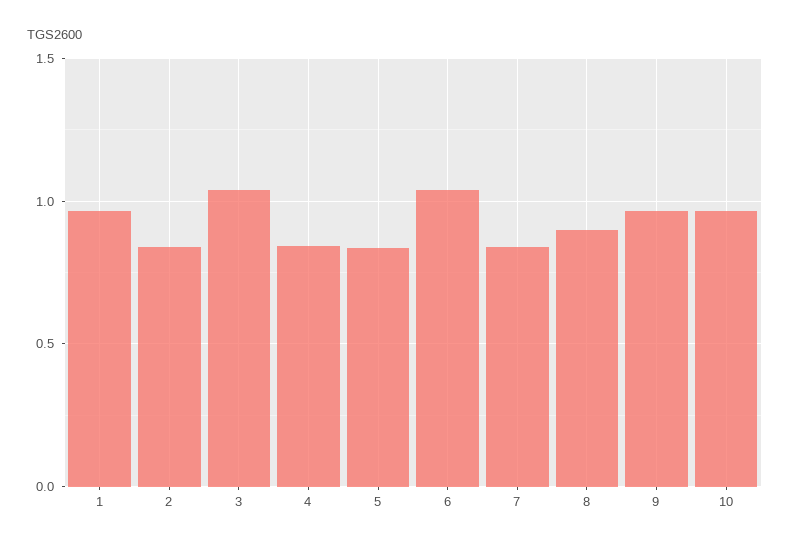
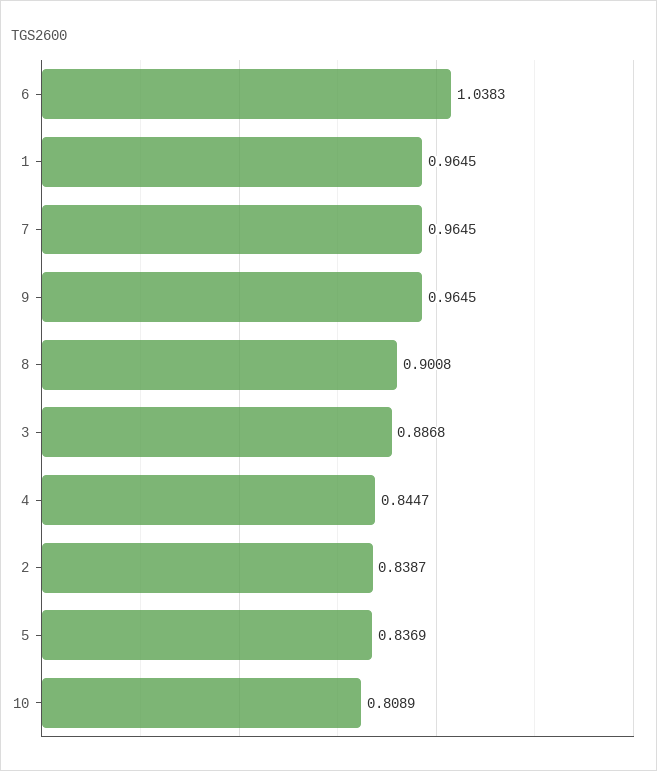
3: 1.05 -> 0.8868
7: 0.85 -> 0.9645
10: 0.95 -> 0.8089

